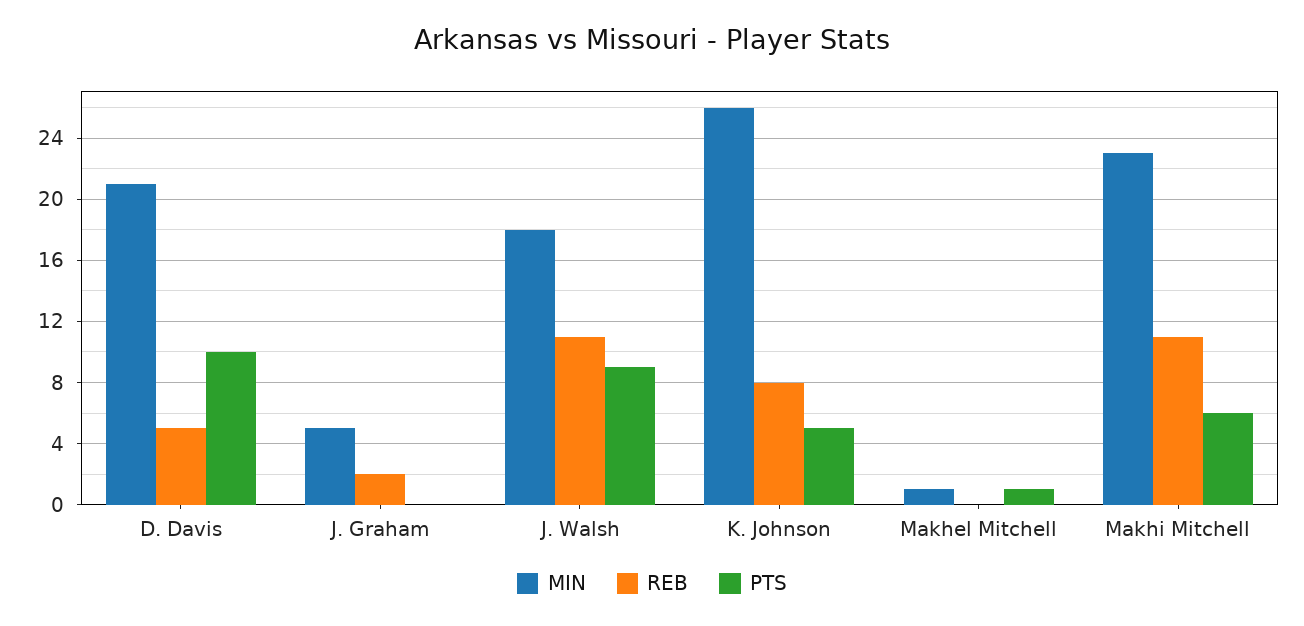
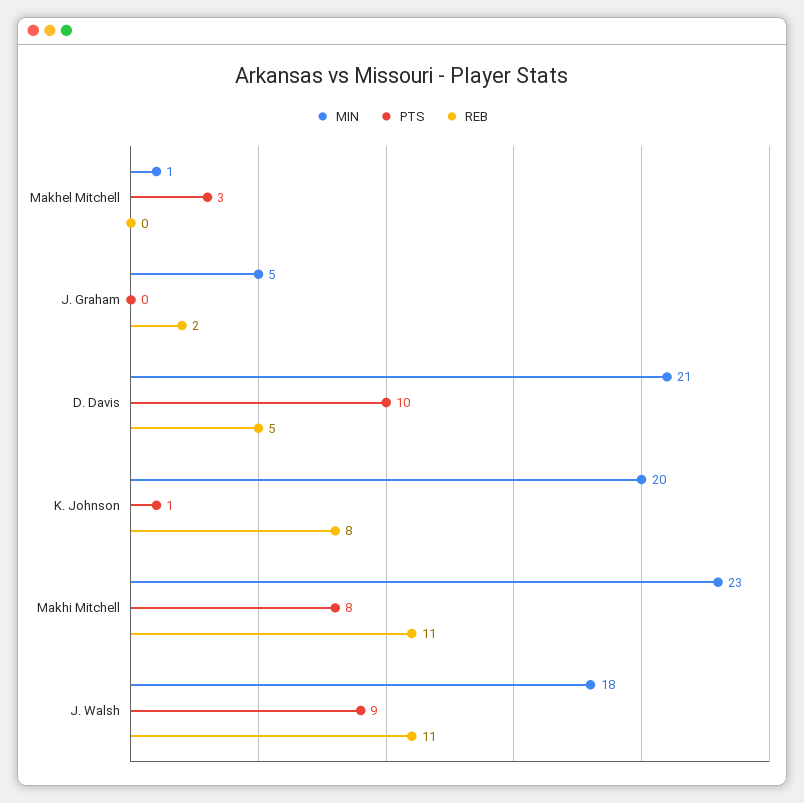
MIN, K. Johnson: 26 -> 20
PTS, K. Johnson: 5 -> 1
PTS, Makhel Mitchell: 1 -> 3
PTS, Makhi Mitchell: 6 -> 8

